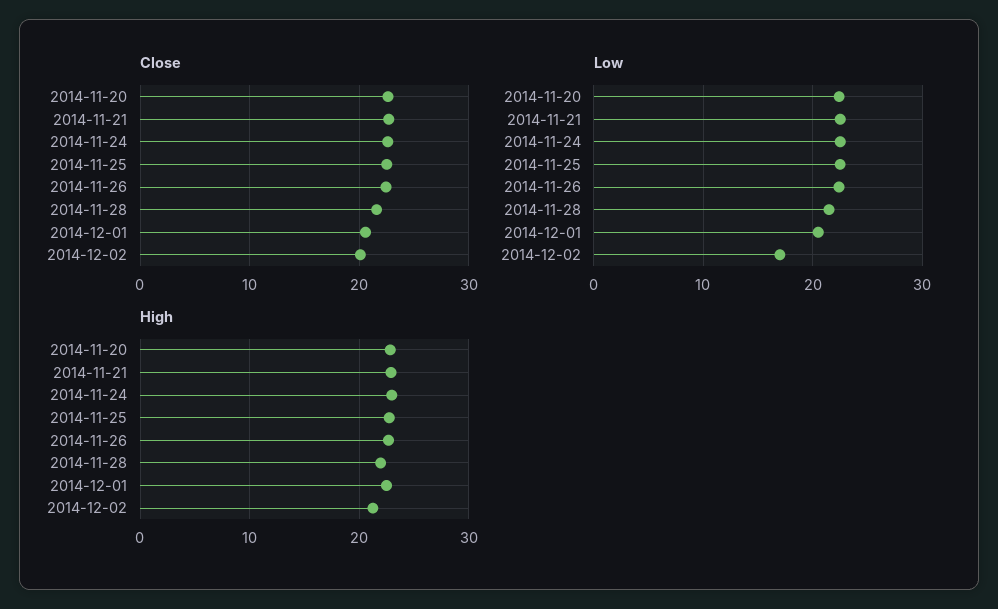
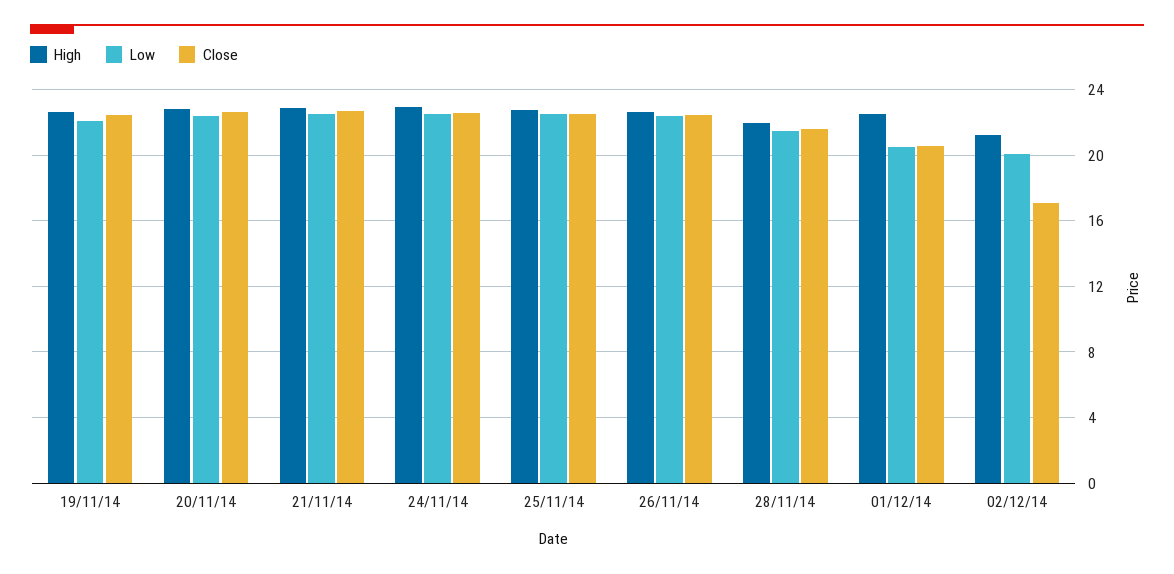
Close, 2014-12-02: 20 -> 17
Low, 2014-12-02: 17 -> 20
High, 19/11/14: none -> 22.5
Low, 19/11/14: none -> 22
Close, 19/11/14: none -> 22.5

